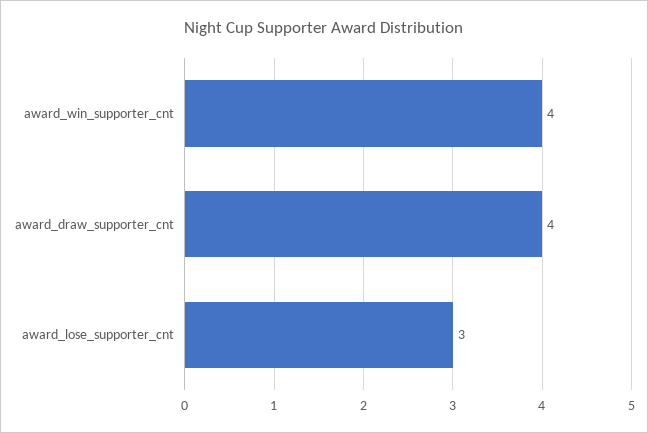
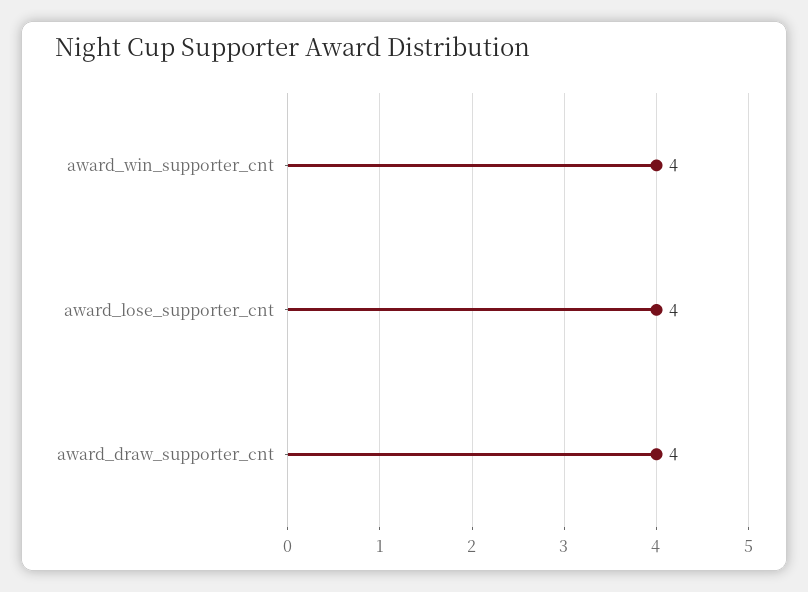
award_lose_supporter_cnt: 3 -> 4

